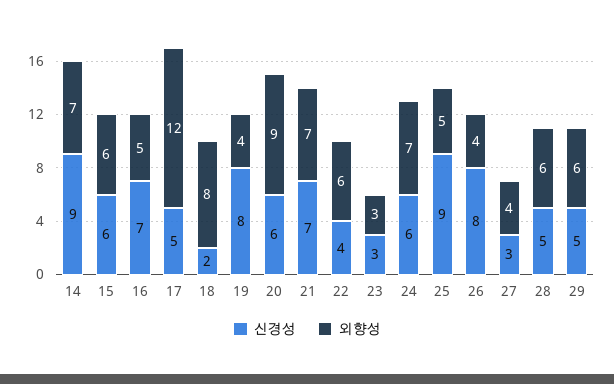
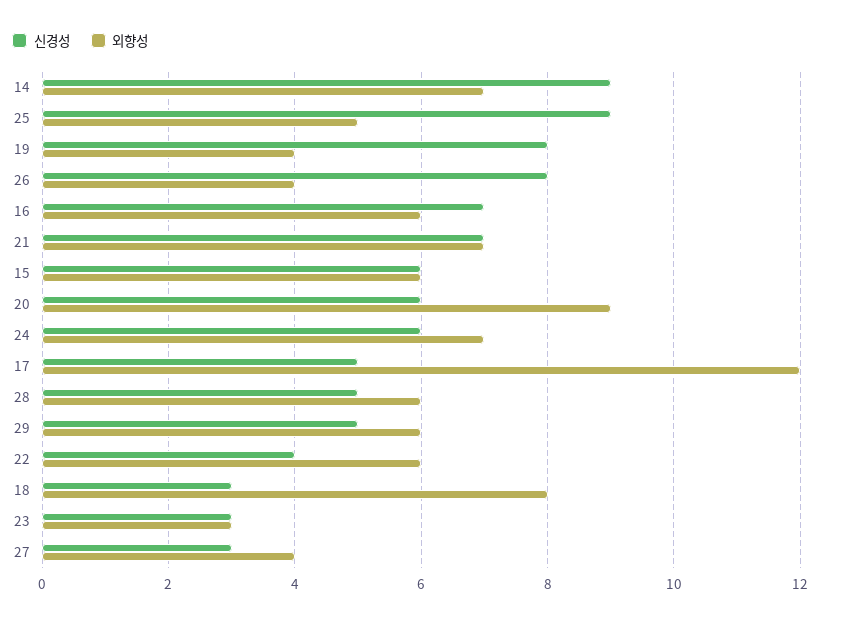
외향성, 16: 5 -> 6
신경성, 18: 2 -> 3

